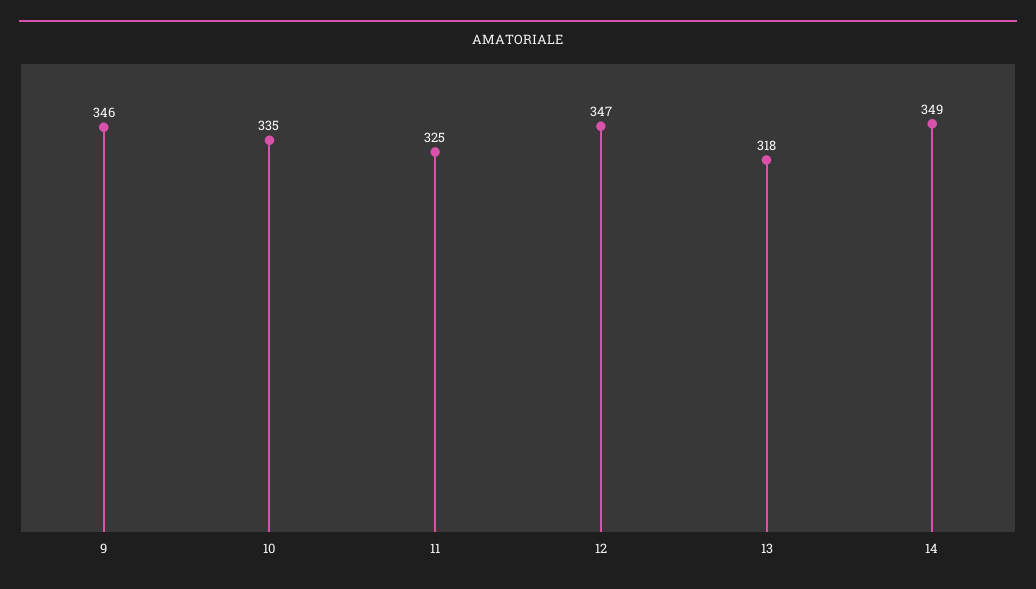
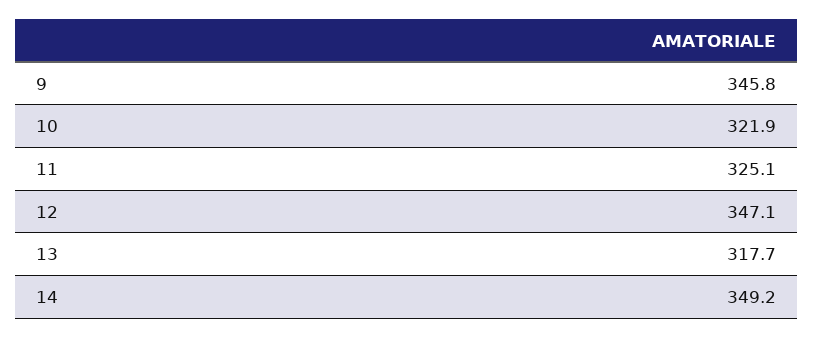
10: 335 -> 321.9

